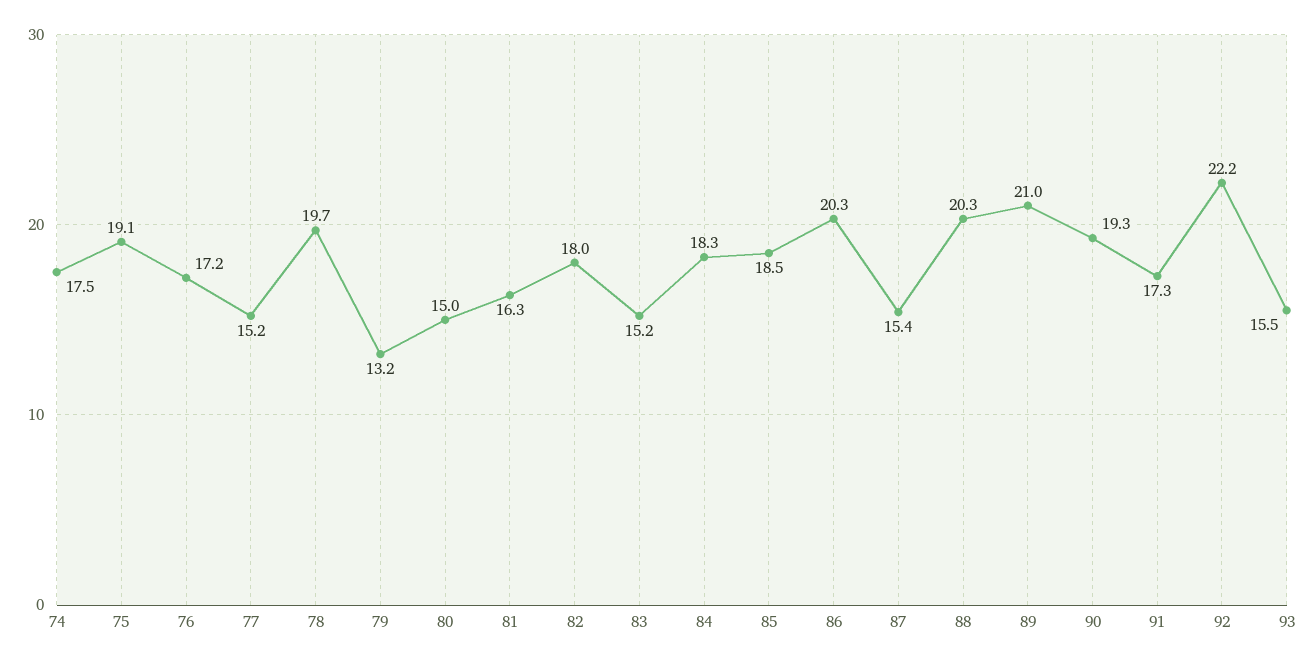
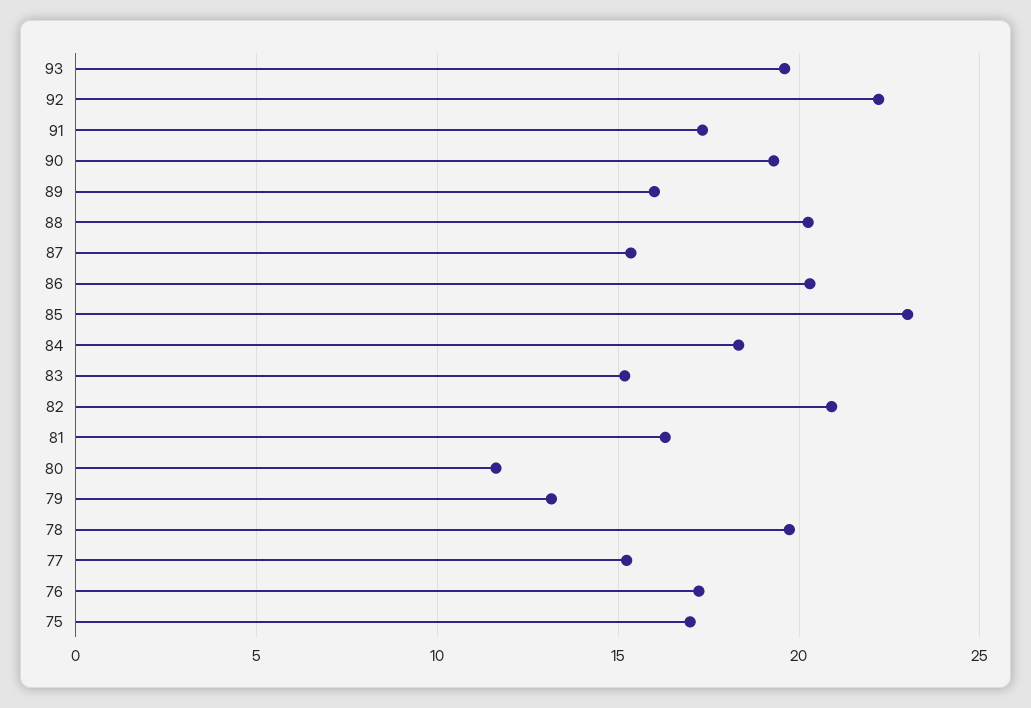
74: 17.5 -> none
75: 19.1 -> 17
80: 15 -> 11.5
82: 18 -> 21
85: 18.5 -> 23
89: 21 -> 16
93: 15.5 -> 19.5

